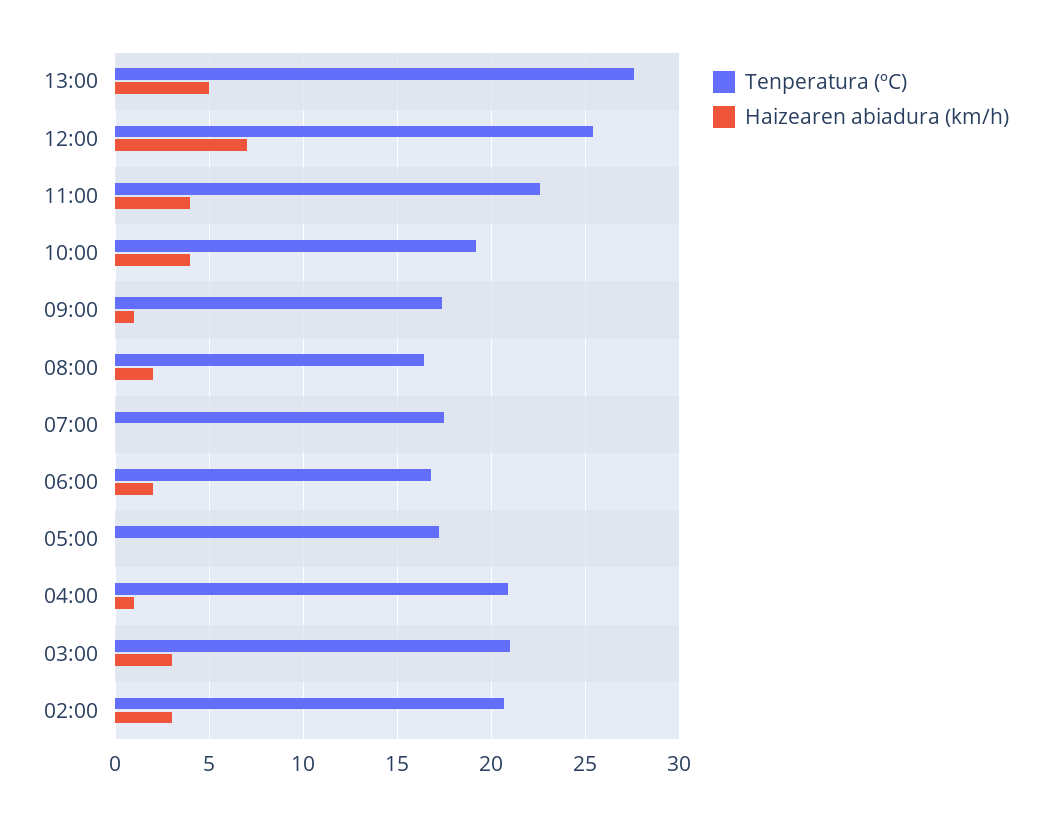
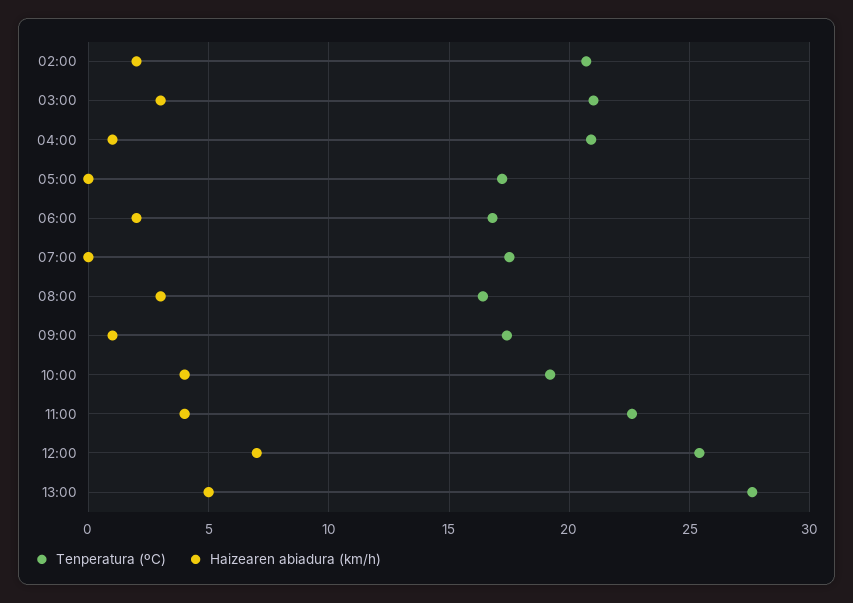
Haizearen abiadura (km/h), 08:00: 2 -> 3
Haizearen abiadura (km/h), 02:00: 3 -> 2

